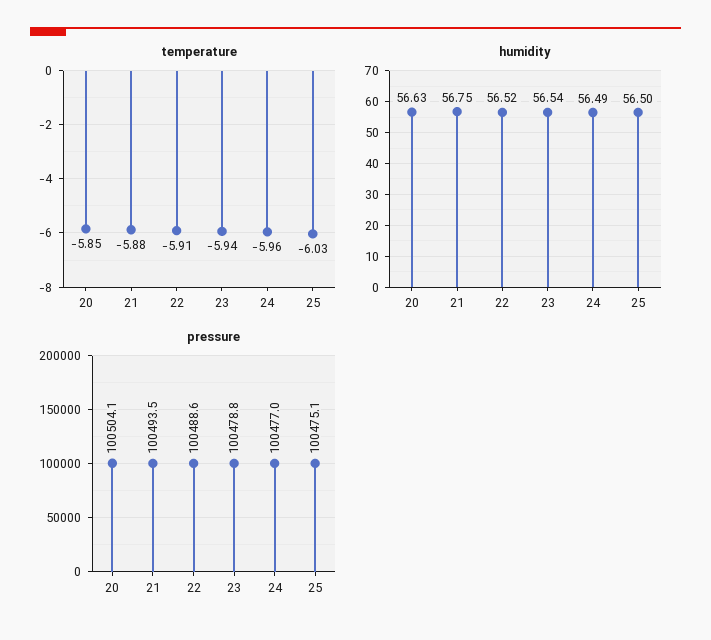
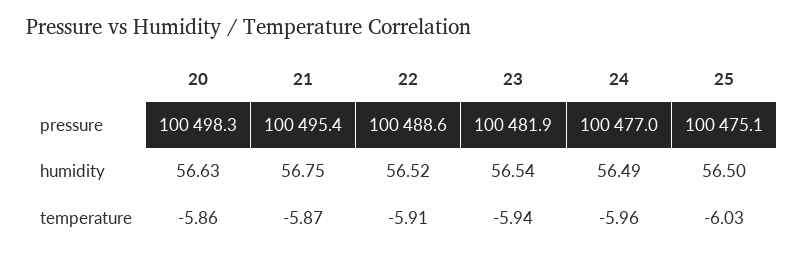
temperature, 20: -5.85 -> -5.86
temperature, 21: -5.88 -> -5.87
pressure, 20: 100504.1 -> 100498.3
pressure, 21: 100493.5 -> 100495.4
pressure, 23: 100478.8 -> 100481.9

